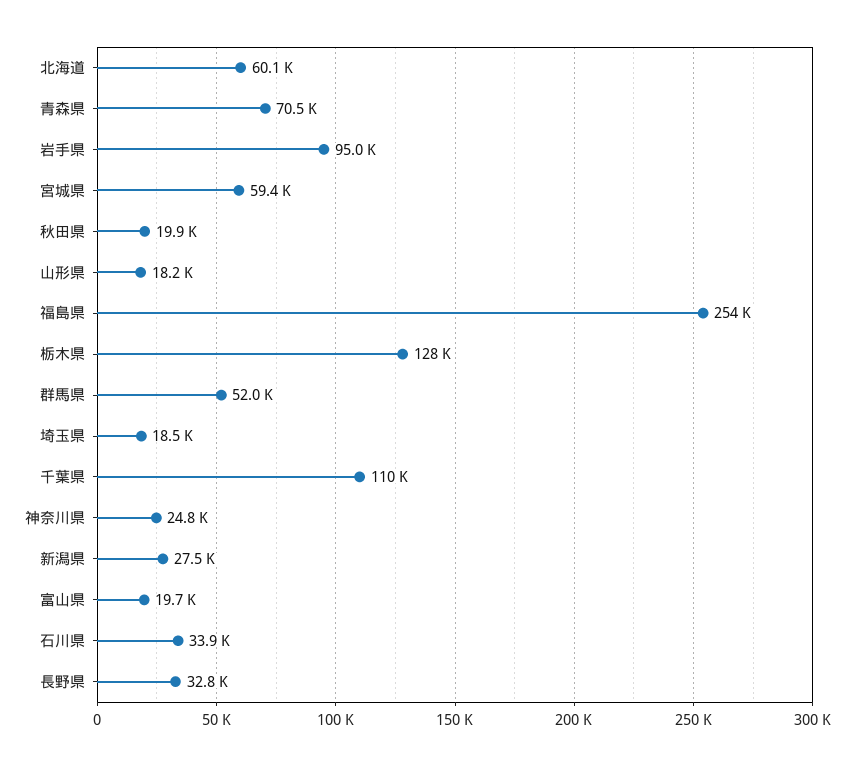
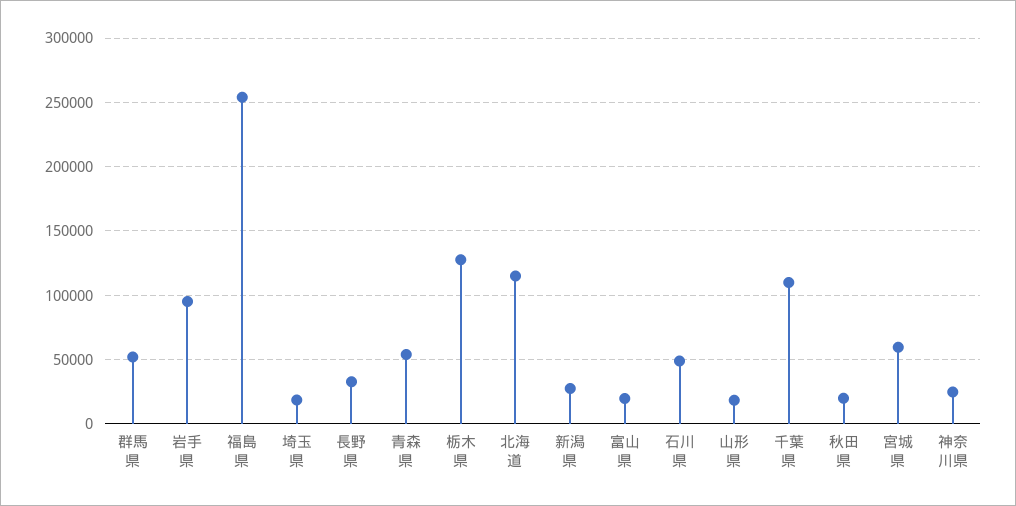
北海道: 60100 -> 115000
青森県: 70500 -> 55000
石川県: 33900 -> 50000

